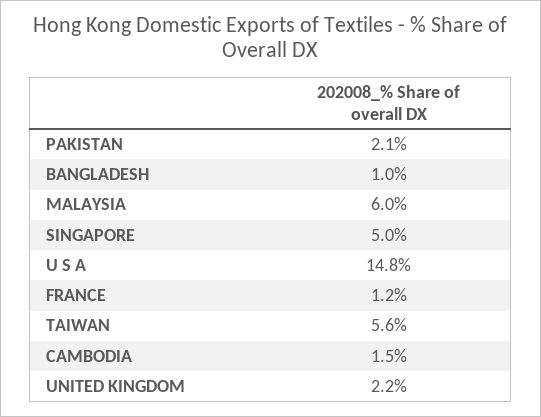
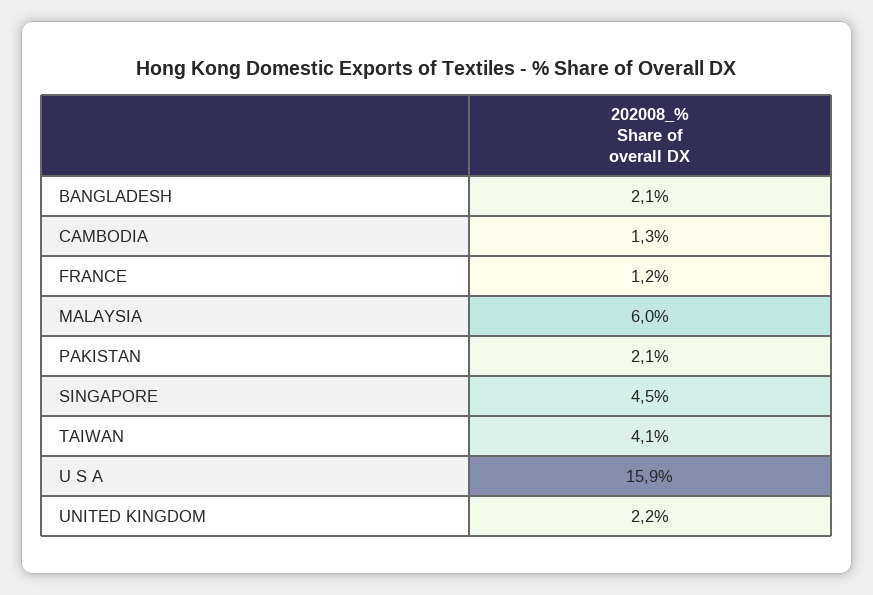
BANGLADESH: 1 -> 2.1
SINGAPORE: 5 -> 4.5
U S A: 14.8 -> 15.9
TAIWAN: 5.6 -> 4.1
CAMBODIA: 1.5 -> 1.3

